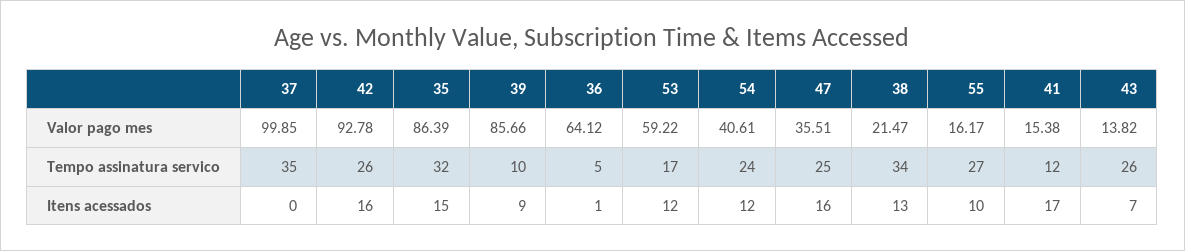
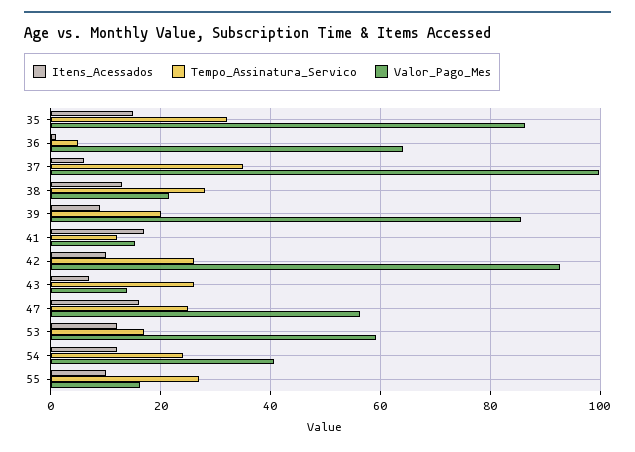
Valor pago mes, 47: 35.51 -> 56
Tempo assinatura servico, 39: 10 -> 20
Tempo assinatura servico, 38: 34 -> 28
Itens acessados, 37: 0 -> 6
Itens acessados, 42: 16 -> 10

